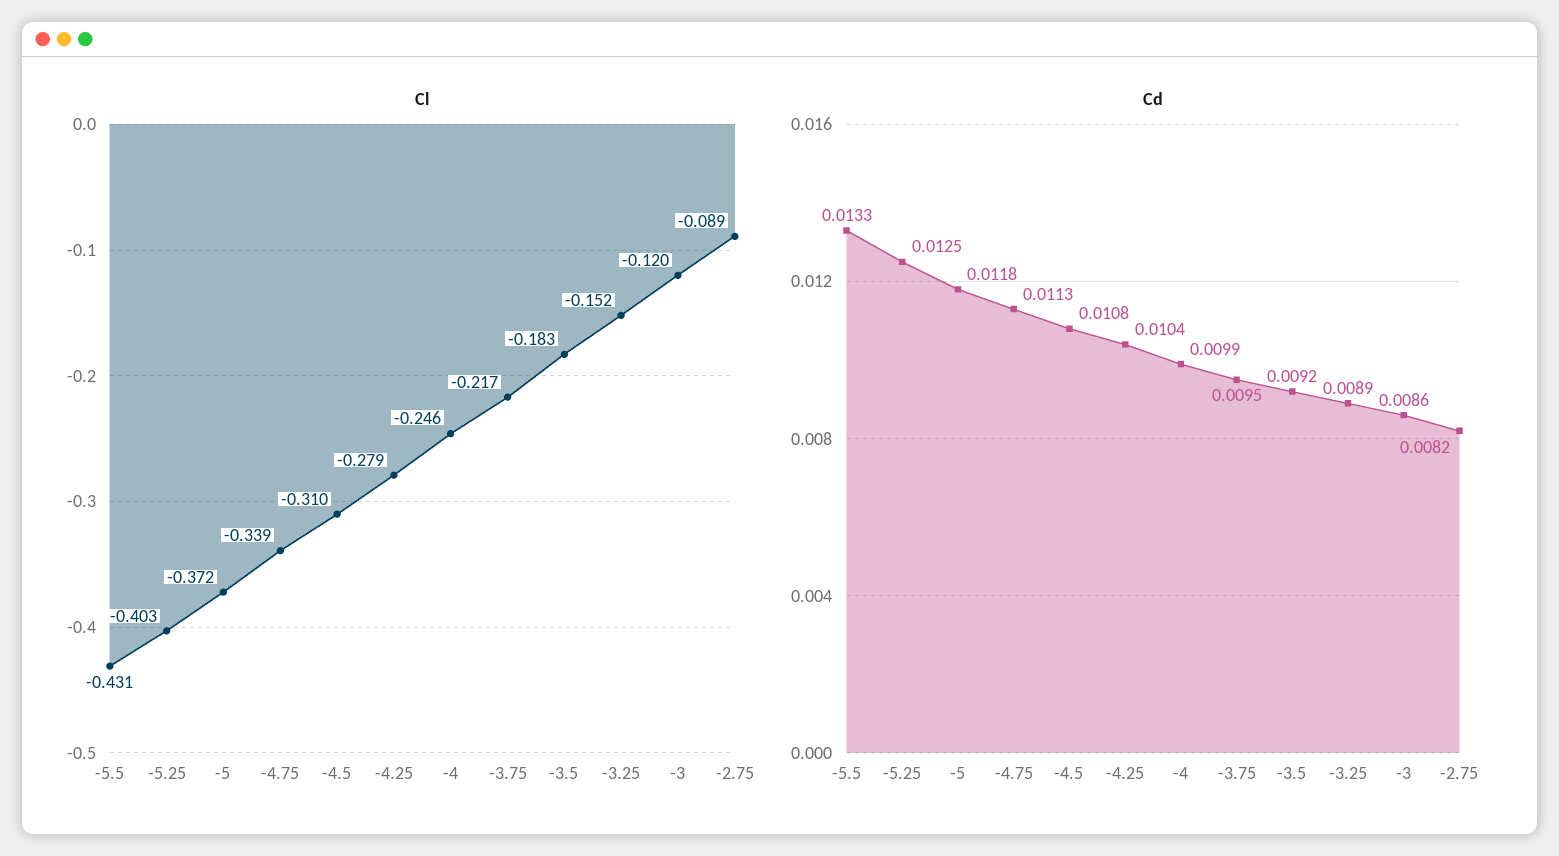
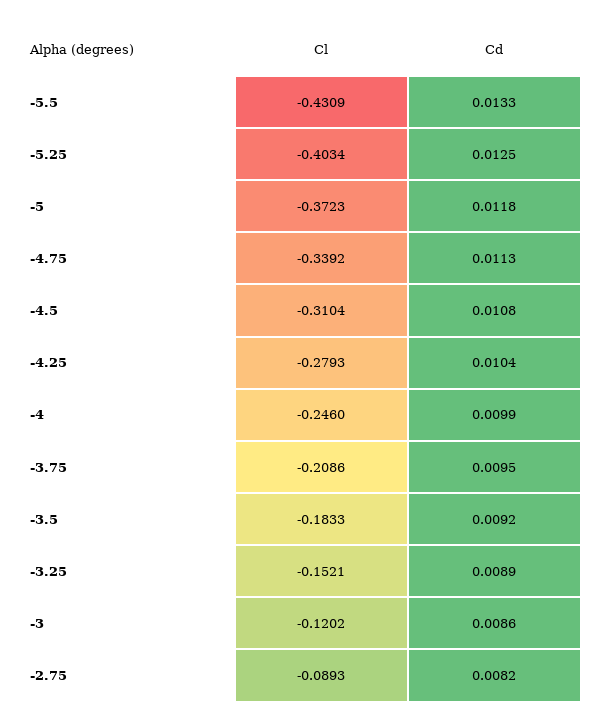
Cl, -3.75: -0.217 -> -0.2086

